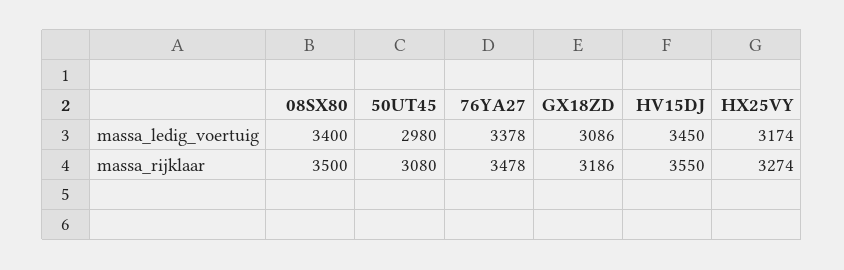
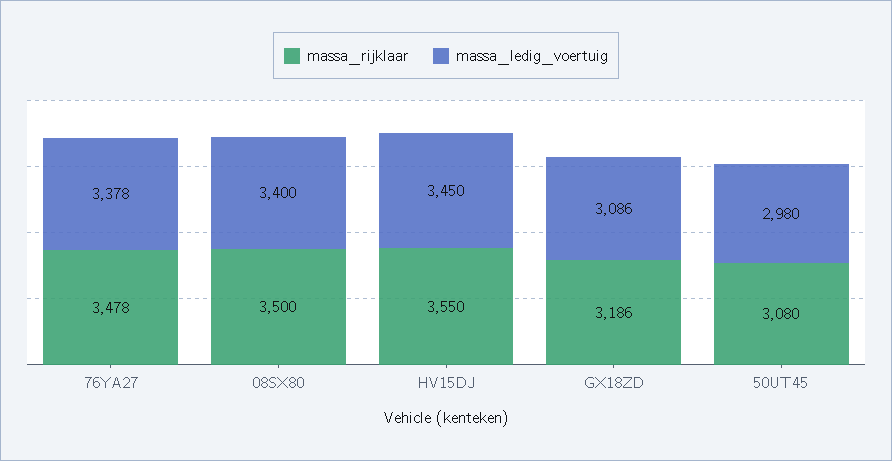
massa_ledig_voertuig, HX25VY: 3174 -> none
massa_rijklaar, HX25VY: 3274 -> none

